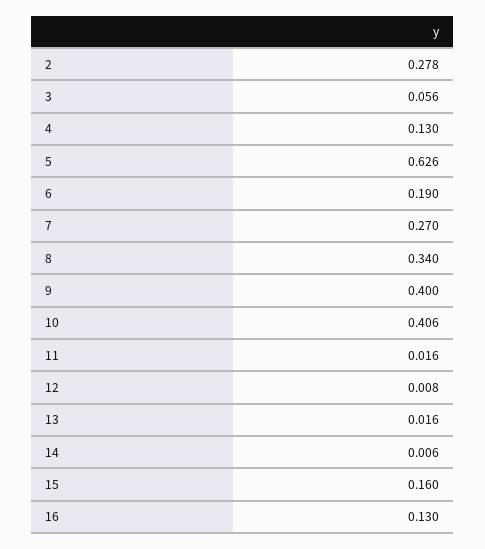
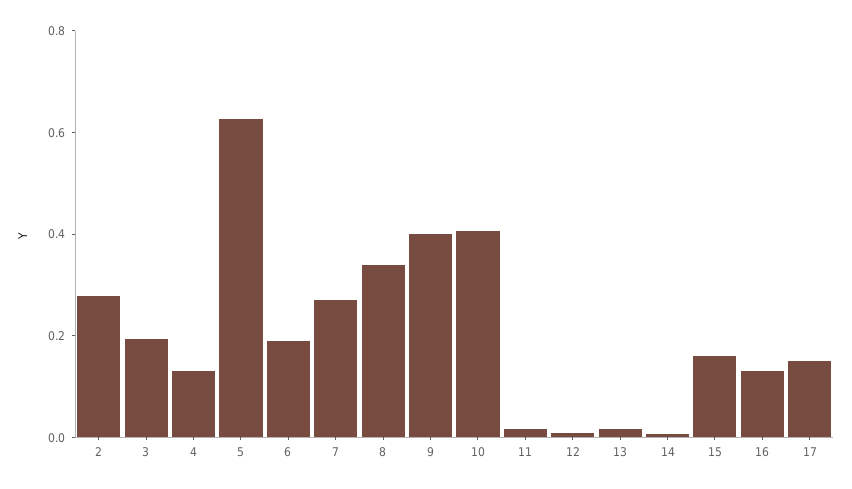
3: 0.056 -> 0.2
17: none -> 0.15

